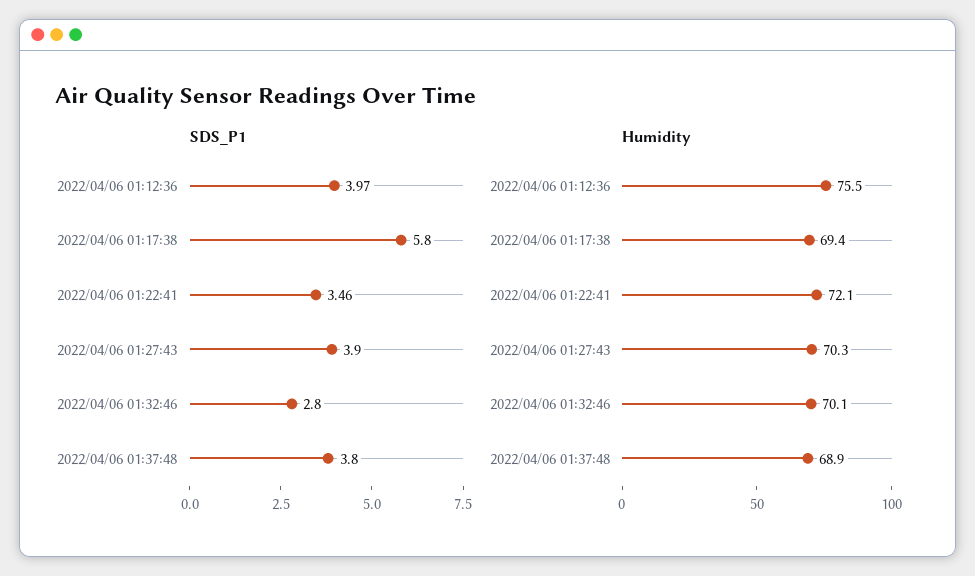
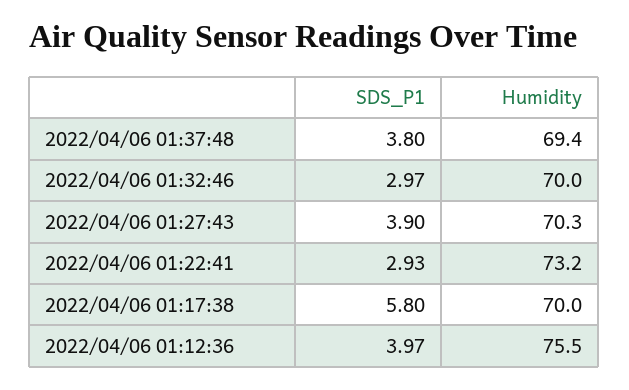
SDS_P1, 2022/04/06 01:22:41: 3.46 -> 2.93
SDS_P1, 2022/04/06 01:32:46: 2.8 -> 2.97
Humidity, 2022/04/06 01:17:38: 69.4 -> 70
Humidity, 2022/04/06 01:22:41: 72.1 -> 73.2
Humidity, 2022/04/06 01:32:46: 70.1 -> 70
Humidity, 2022/04/06 01:37:48: 68.9 -> 69.4

